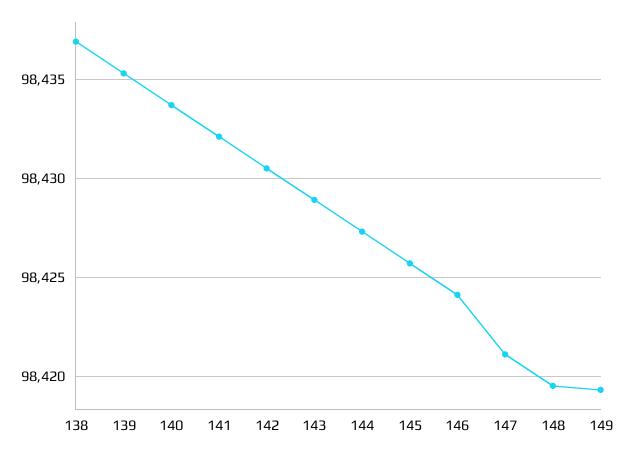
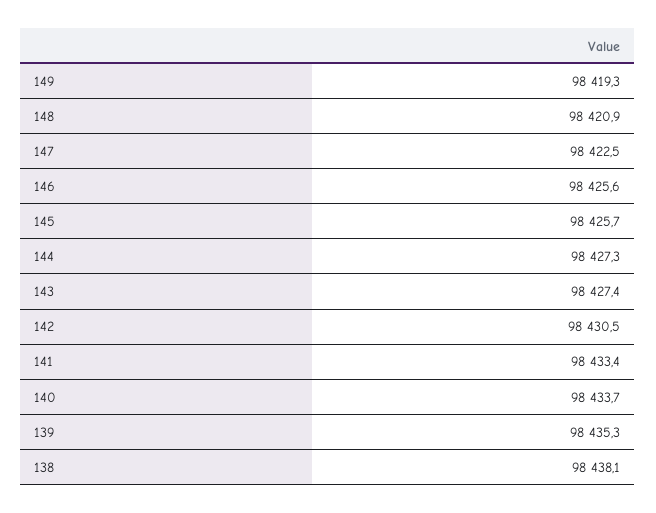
138: 98437 -> 98438.1
141: 98432 -> 98433.4
143: 98429 -> 98427.4
146: 98424 -> 98425.6
147: 98421 -> 98422.5
148: 98419.5 -> 98420.9

